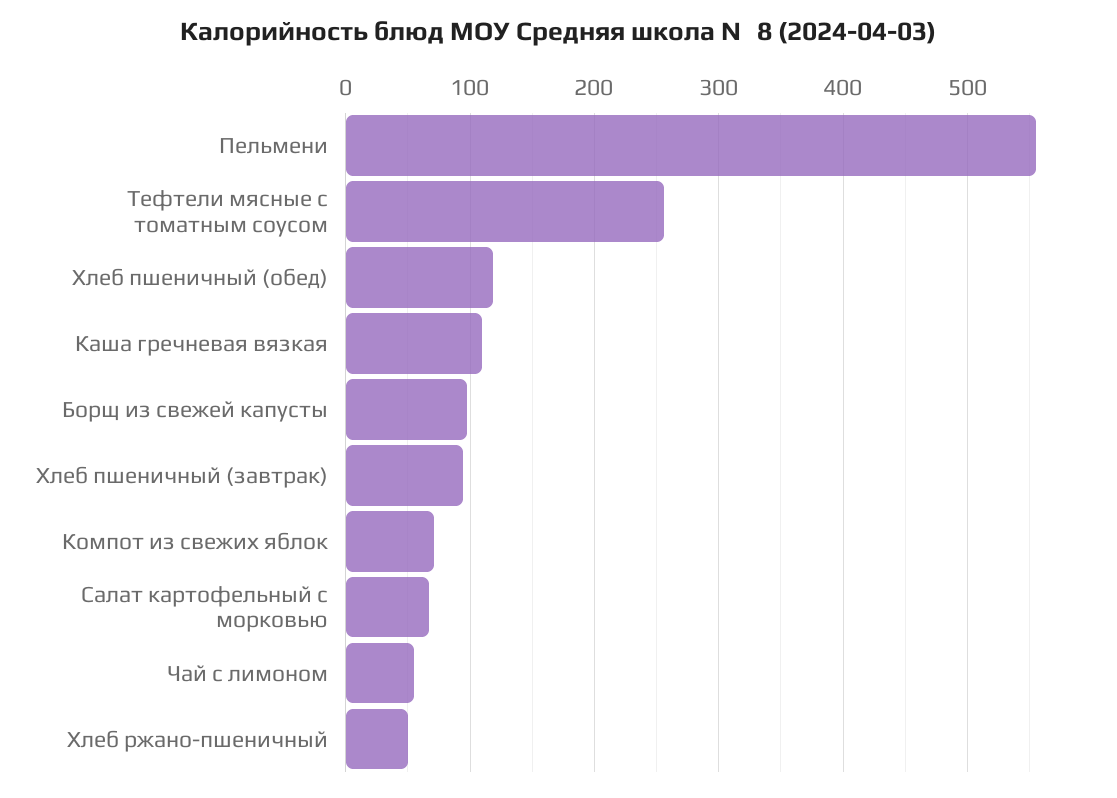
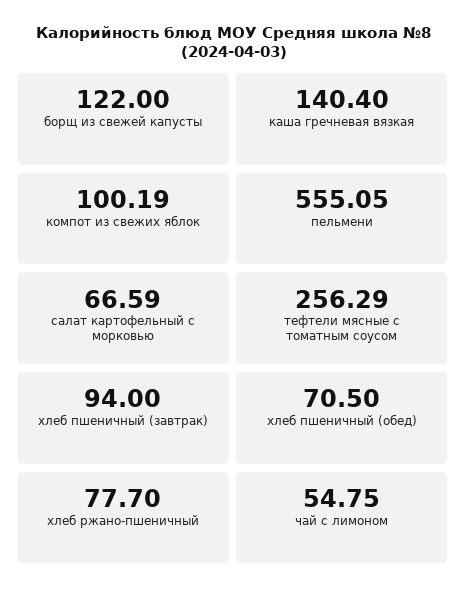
Хлеб пшеничный (обед): 120 -> 70.5
Каша гречневая вязкая: 110 -> 140.4
Борщ из свежей капусты: 100 -> 122
Компот из свежих яблок: 70 -> 100.19
Хлеб ржано-пшеничный: 50 -> 77.7

